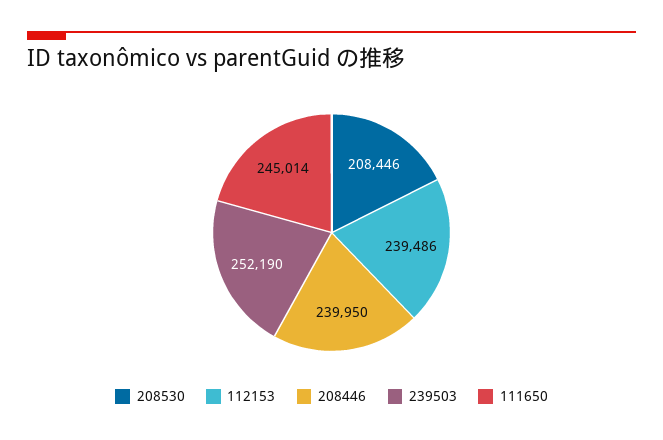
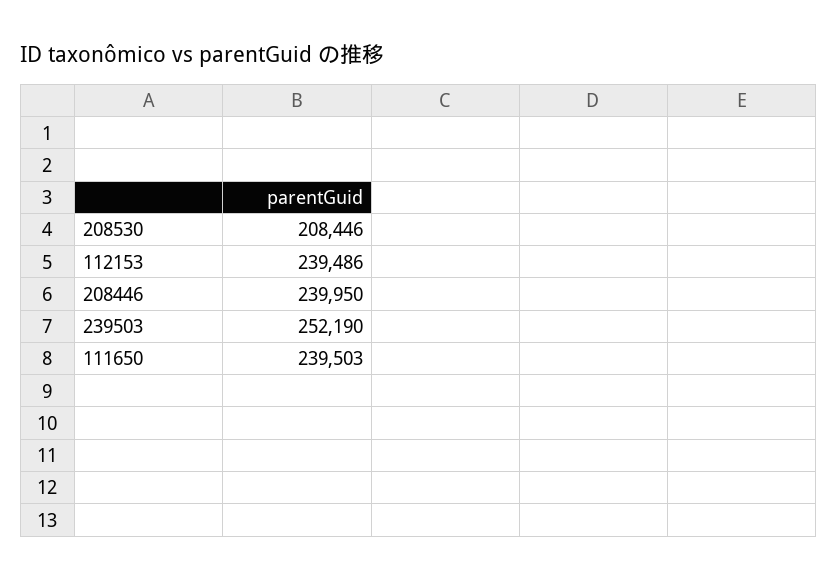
111650: 245014 -> 239503

